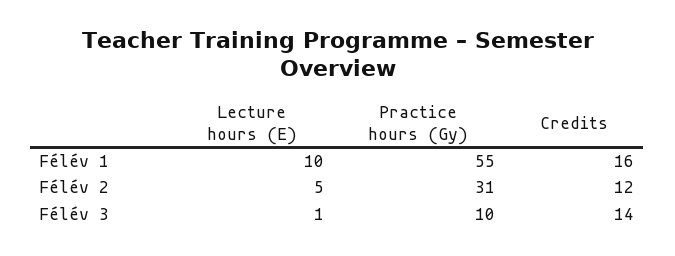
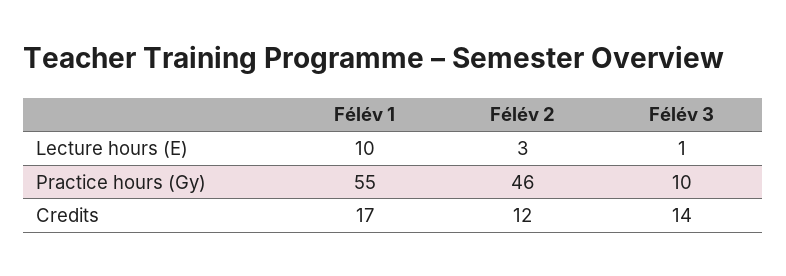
Credits, Félév 1: 16 -> 17
Lecture hours (E), Félév 2: 5 -> 3
Practice hours (Gy), Félév 2: 31 -> 46

